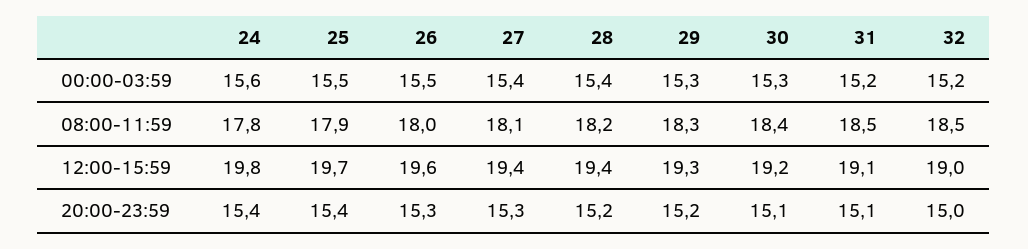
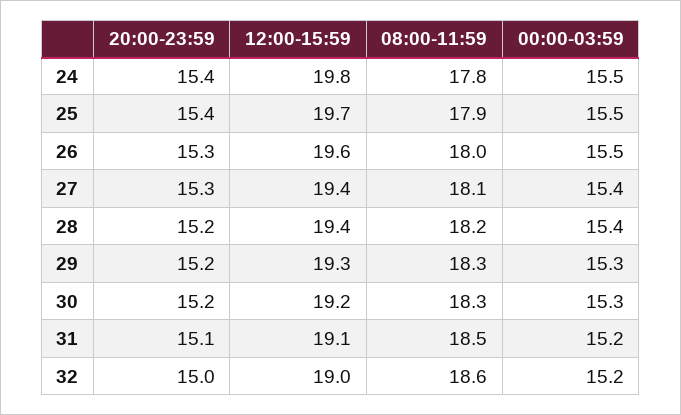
24, 00:00-03:59: 15.6 -> 15.5
30, 08:00-11:59: 18.4 -> 18.3
32, 08:00-11:59: 18.5 -> 18.6
30, 20:00-23:59: 15.1 -> 15.2

